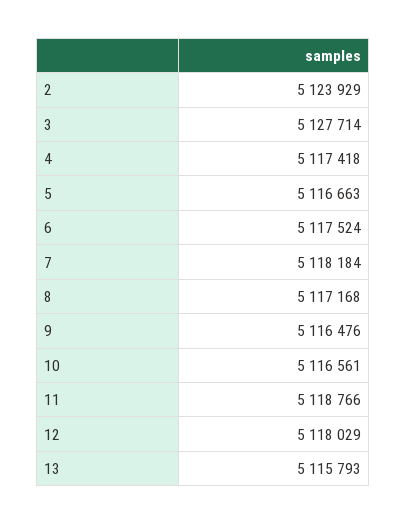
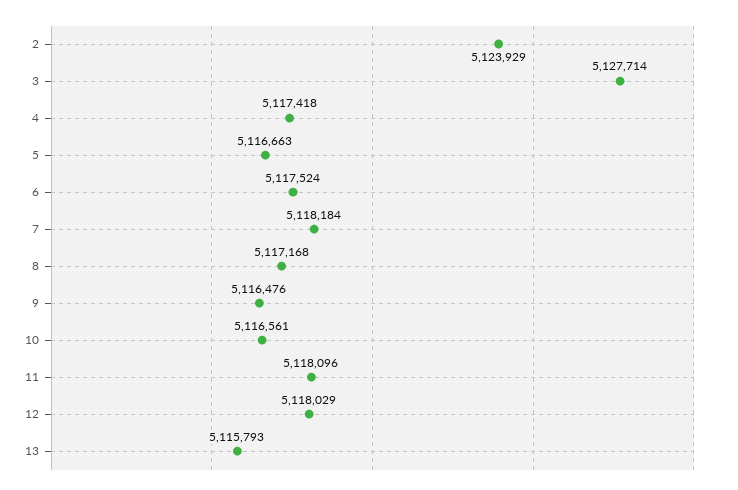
11: 5118766 -> 5118096

